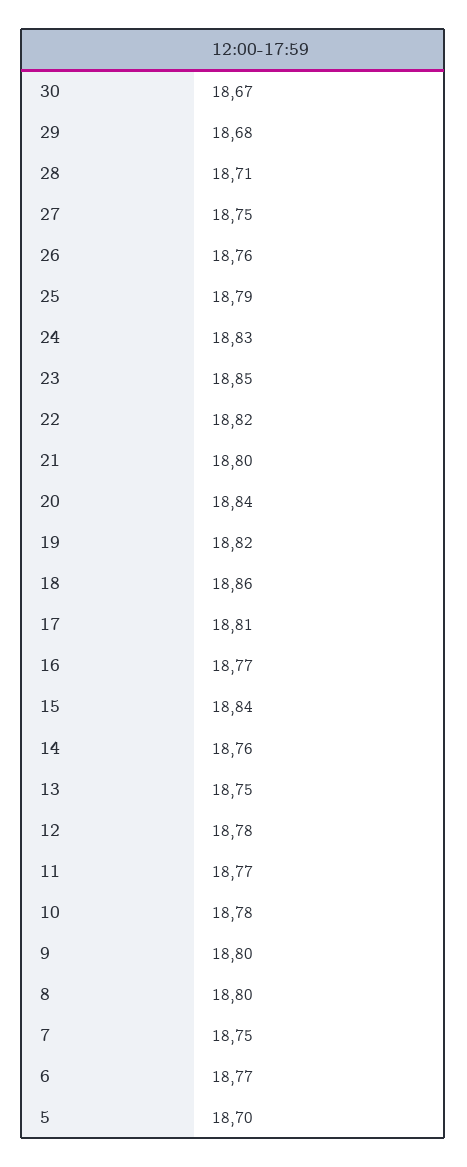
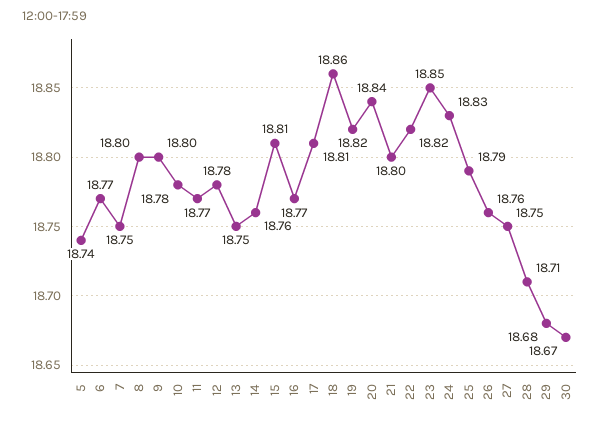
15: 18.84 -> 18.81
5: 18.7 -> 18.74

